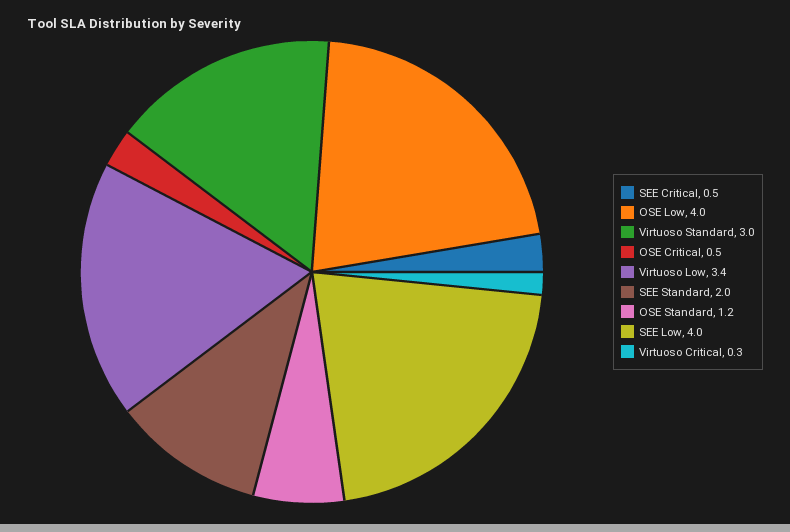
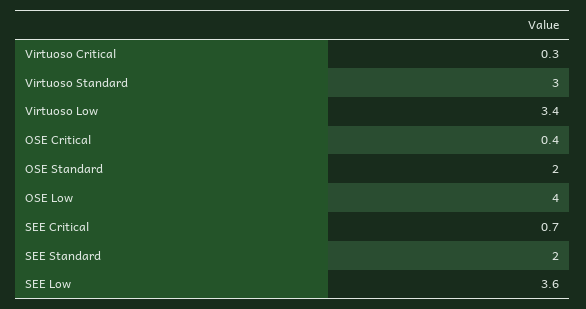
SEE Critical: 0.5 -> 0.7
OSE Critical: 0.5 -> 0.4
OSE Standard: 1.2 -> 2
SEE Low: 4 -> 3.6

